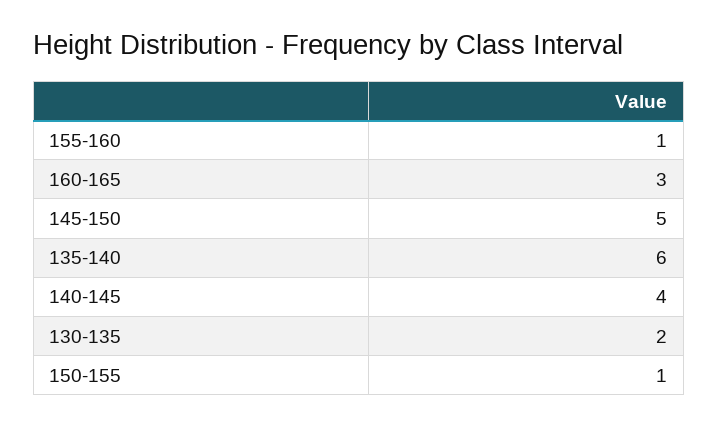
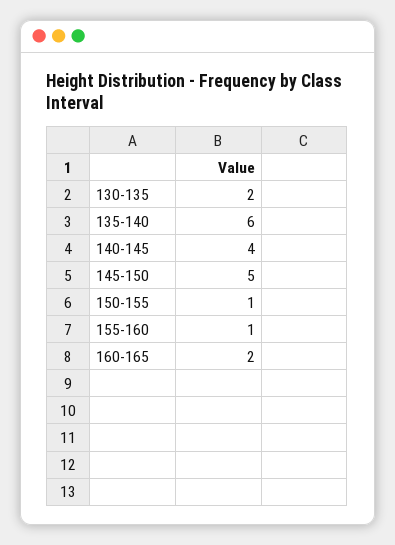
160-165: 3 -> 2

